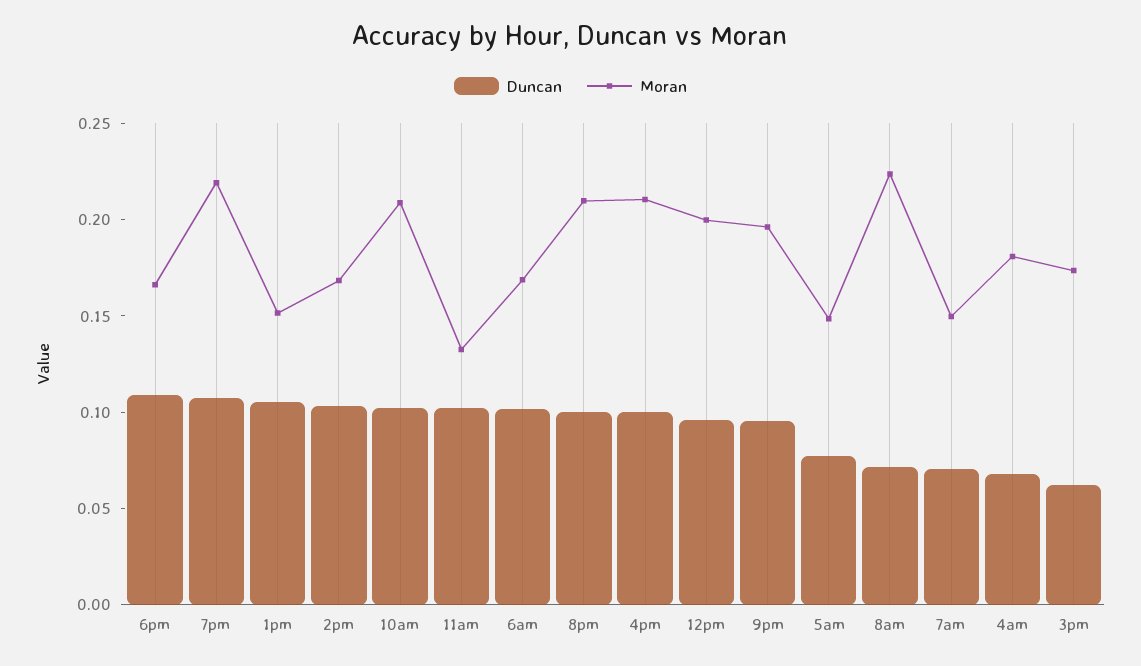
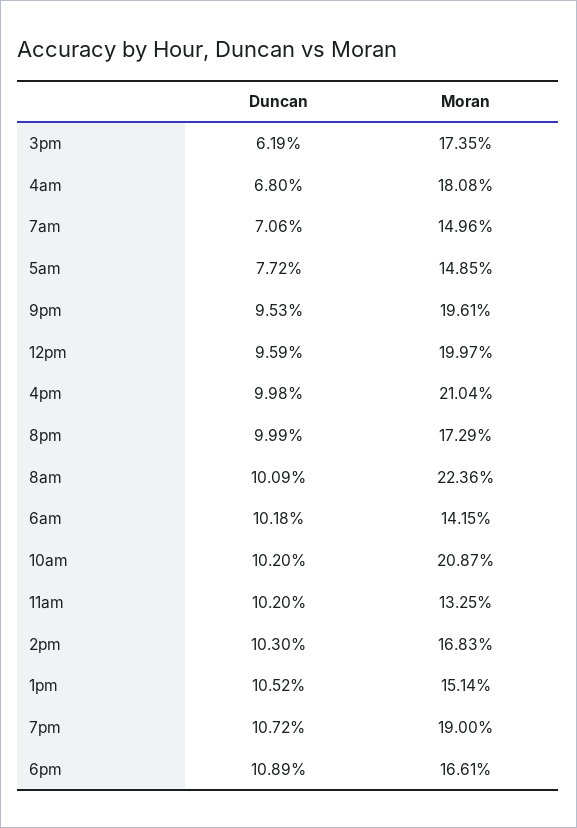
Moran, 7pm: 0.22 -> 0.19
Moran, 6am: 0.17 -> 0.1415
Moran, 8pm: 0.21 -> 0.1729
Duncan, 8am: 0.07 -> 0.1009

